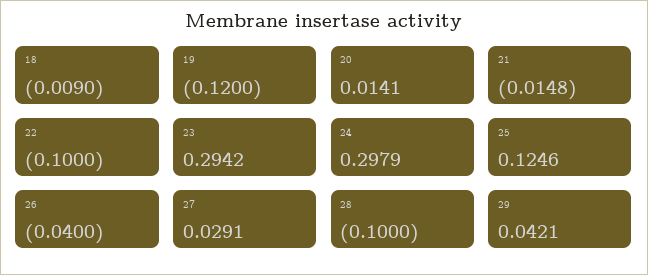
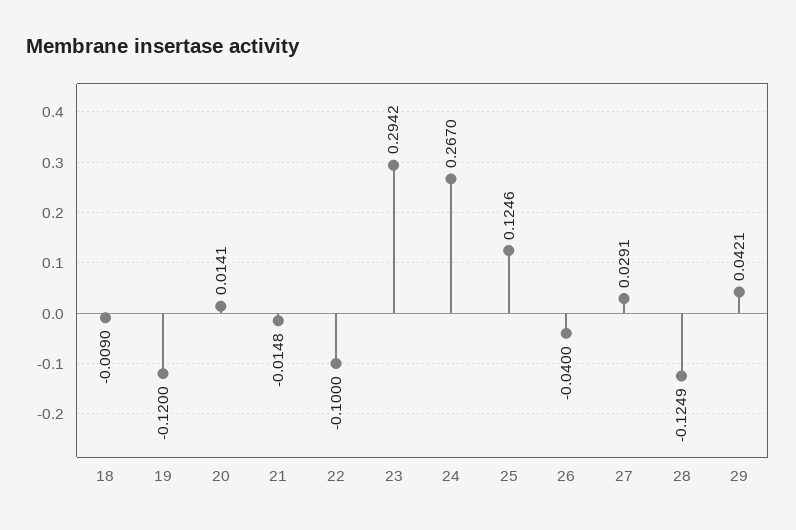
24: 0.2979 -> 0.267
28: -0.1 -> -0.1249

